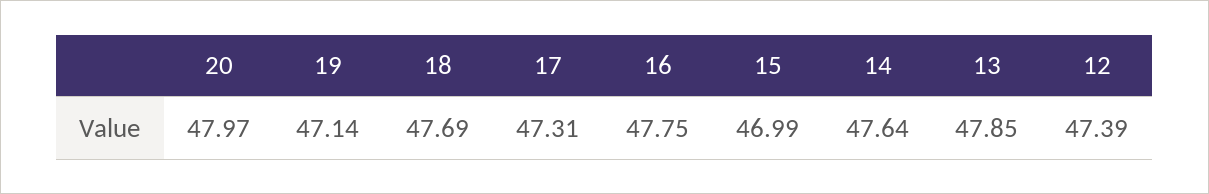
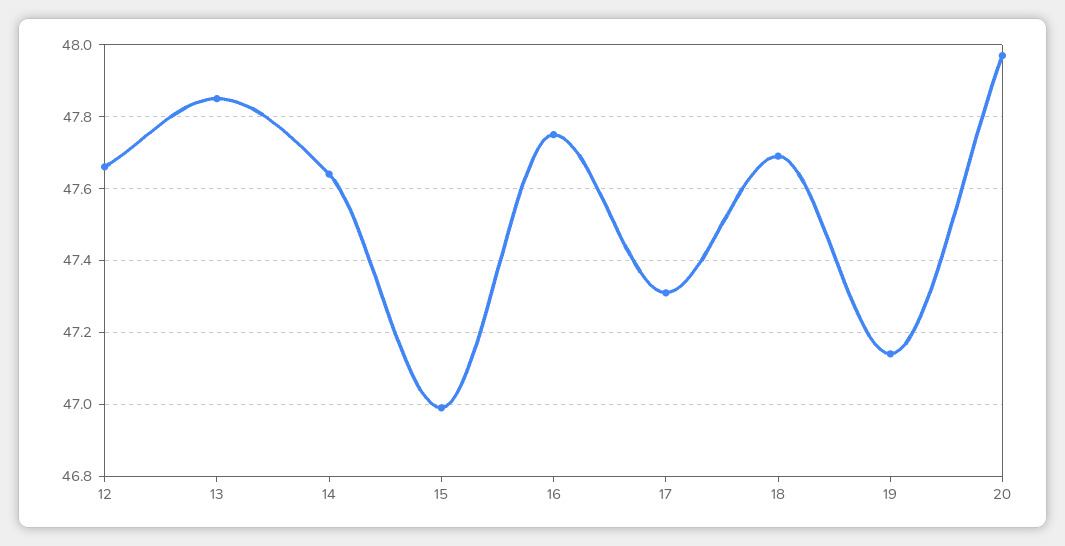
12: 47.39 -> 47.65

